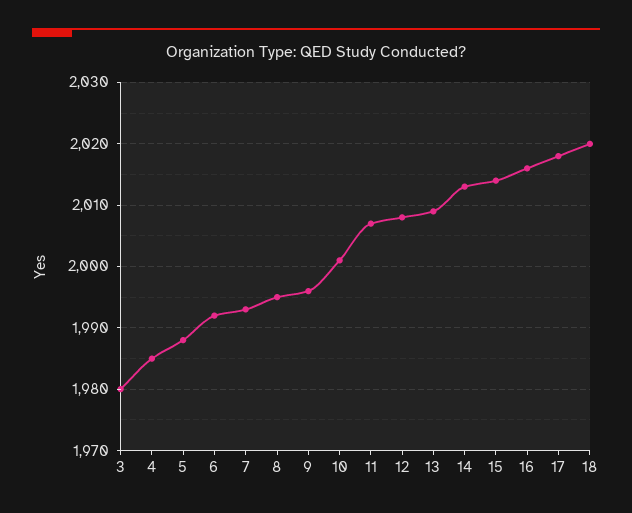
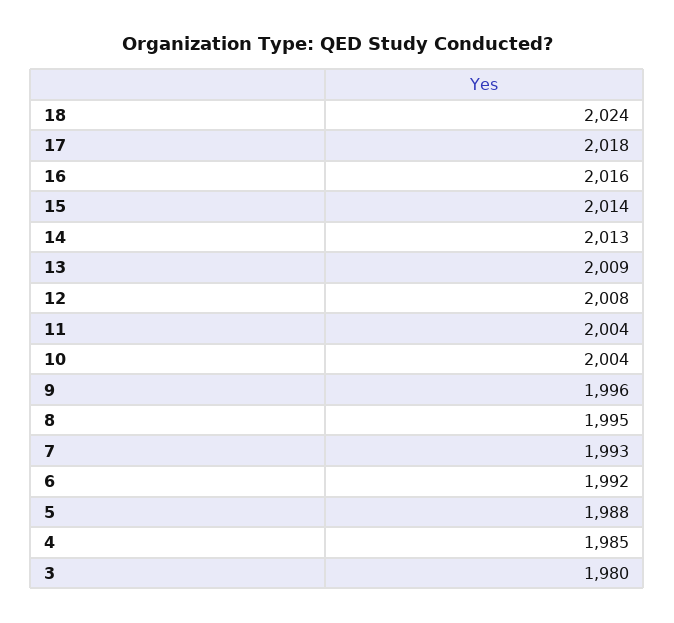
10: 2001 -> 2004
11: 2007 -> 2004
18: 2020 -> 2024

